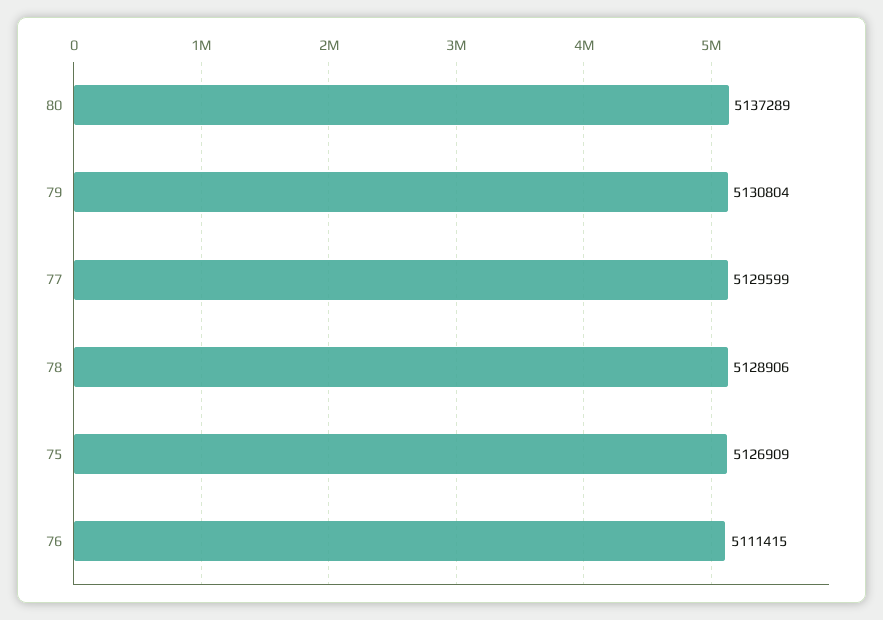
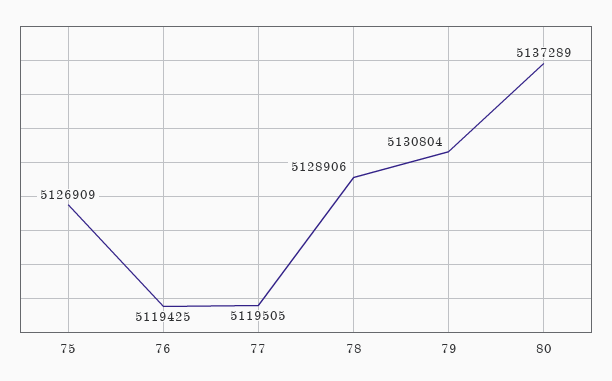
77: 5129599 -> 5119505
76: 5111415 -> 5119425

